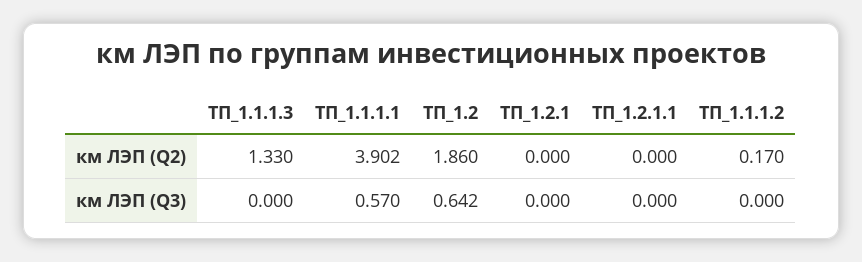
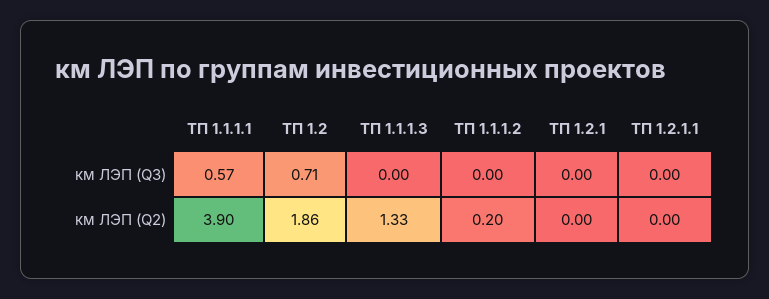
ТП_1.1.1.2, км ЛЭП (Q2): 0.17 -> 0.2
ТП_1.2, км ЛЭП (Q3): 0.642 -> 0.71

